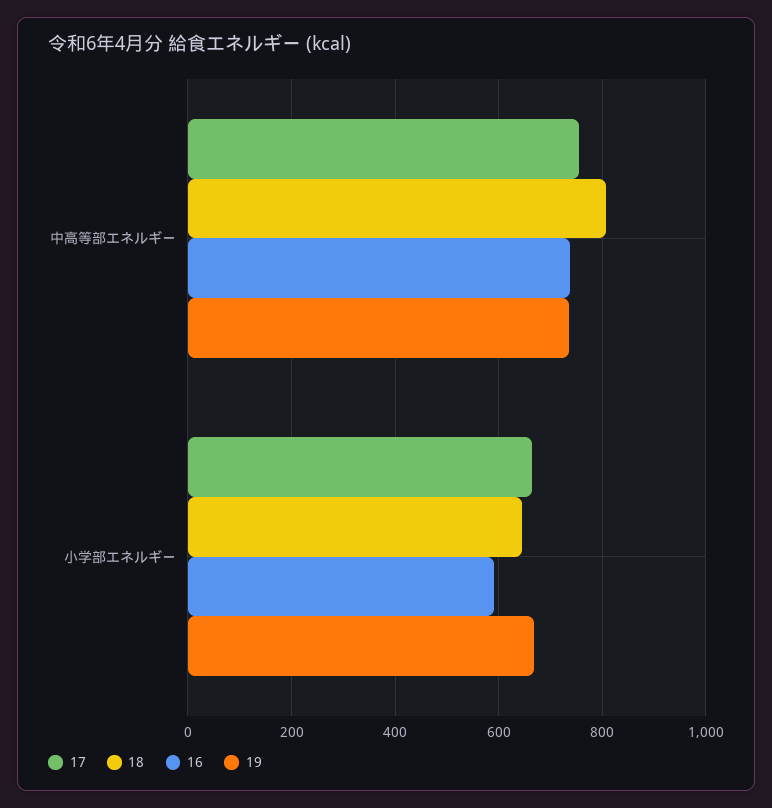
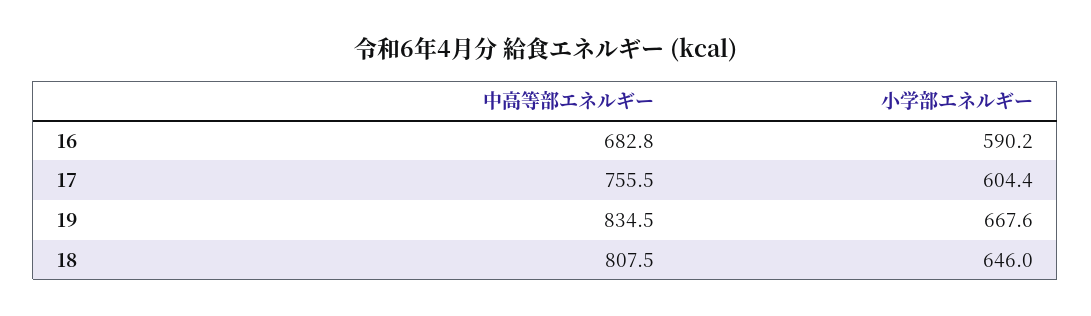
16, 中高等部エネルギー: 740 -> 682.8
19, 中高等部エネルギー: 740 -> 834.5
17, 小学部エネルギー: 660 -> 604.4

